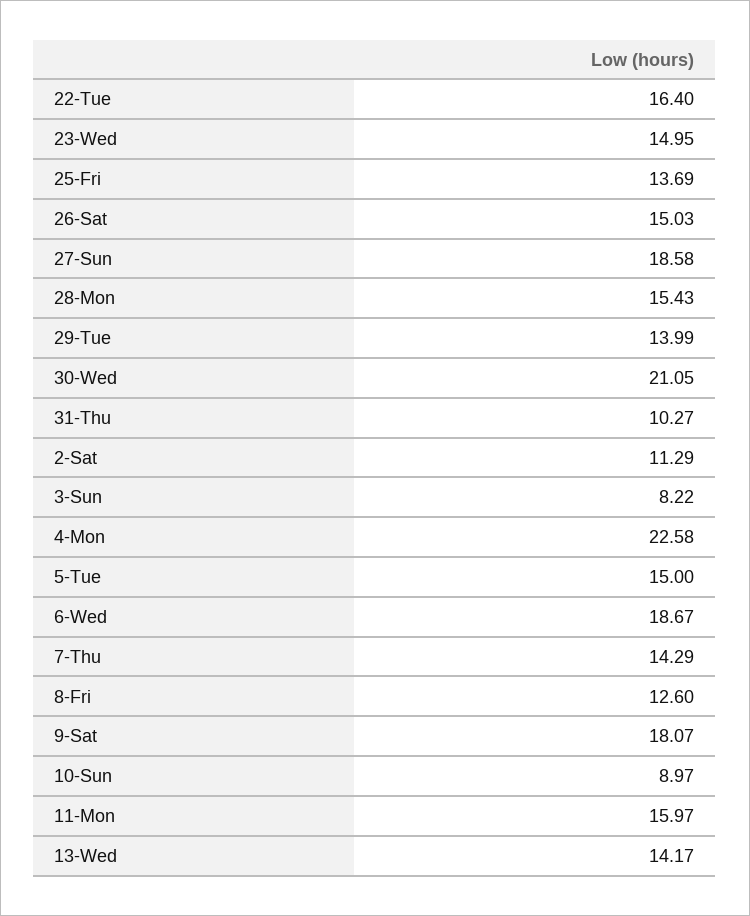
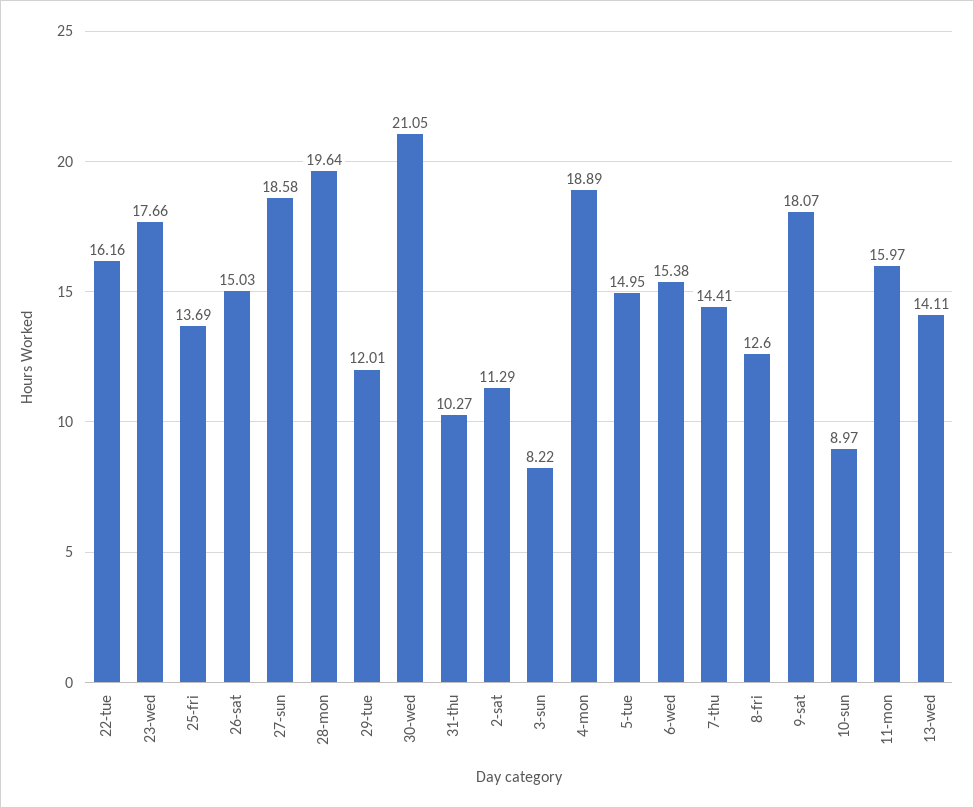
22-Tue: 16.4 -> 16.16
23-Wed: 14.95 -> 17.66
28-Mon: 15.43 -> 19.64
29-Tue: 13.99 -> 12.01
4-Mon: 22.58 -> 18.89
5-Tue: 15 -> 14.95
6-Wed: 18.67 -> 15.38
7-Thu: 14.29 -> 14.41
13-Wed: 14.17 -> 14.11

